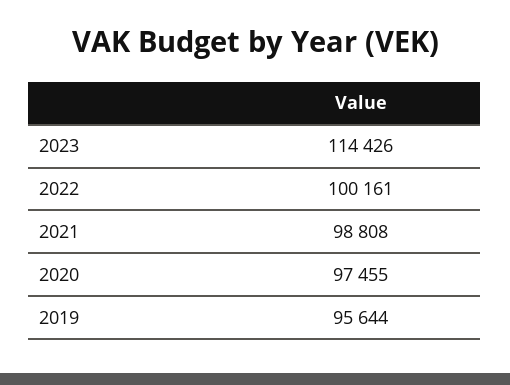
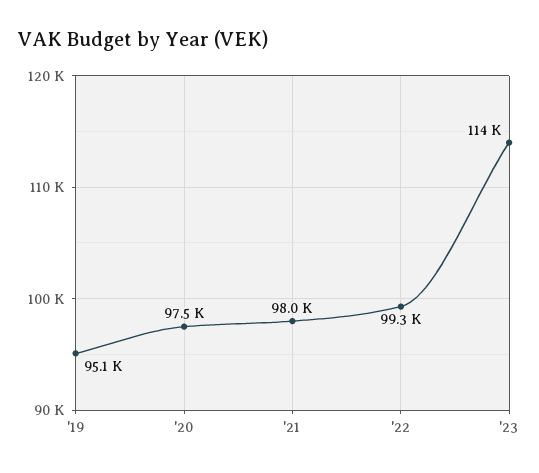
2022: 100161 -> 99300
2021: 98808 -> 98000
2019: 95644 -> 95100

